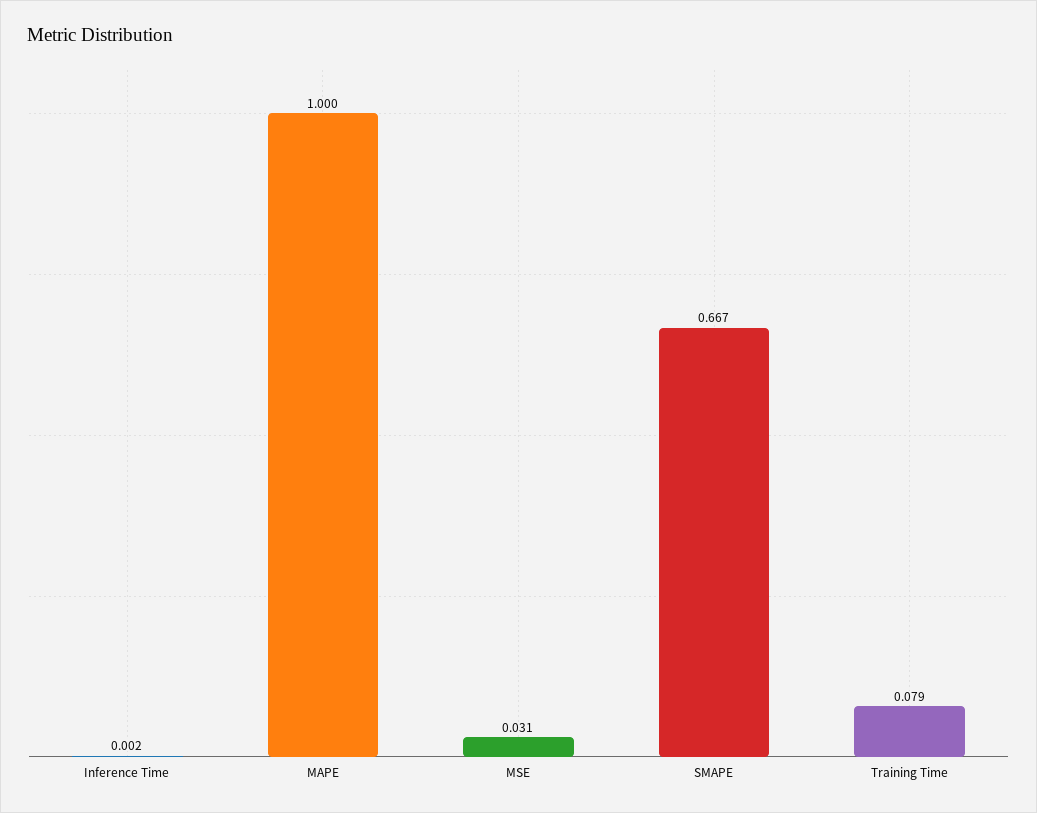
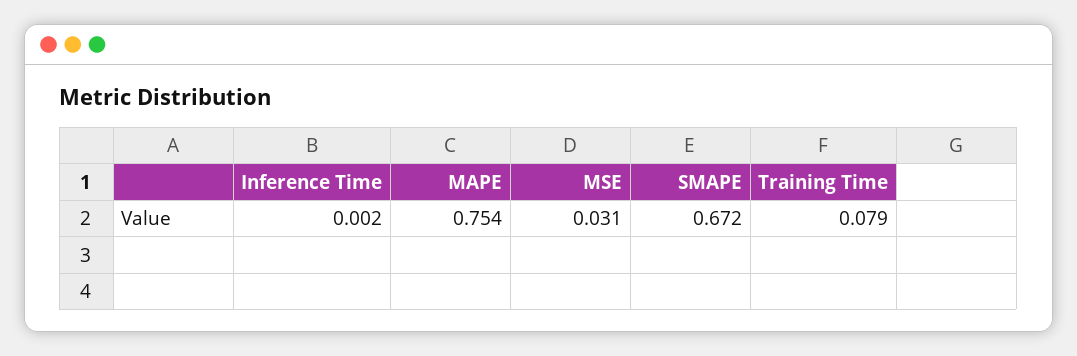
MAPE: 1 -> 0.754
SMAPE: 0.667 -> 0.672

